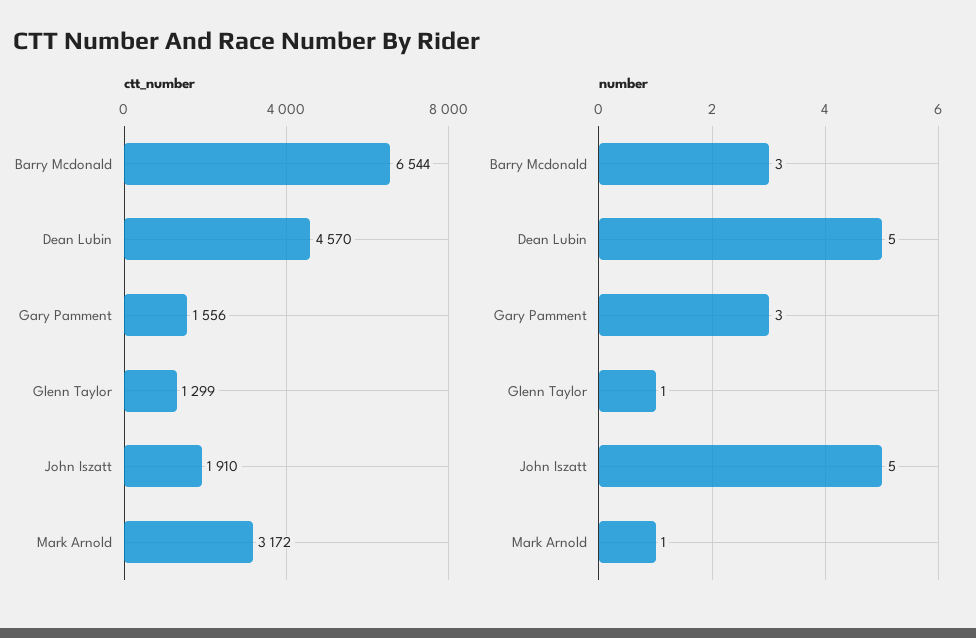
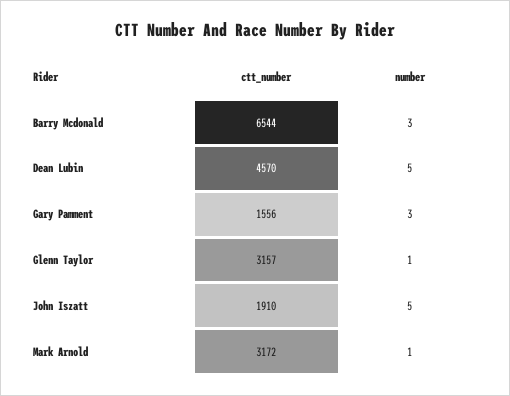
ctt_number, Glenn Taylor: 1299 -> 3157

